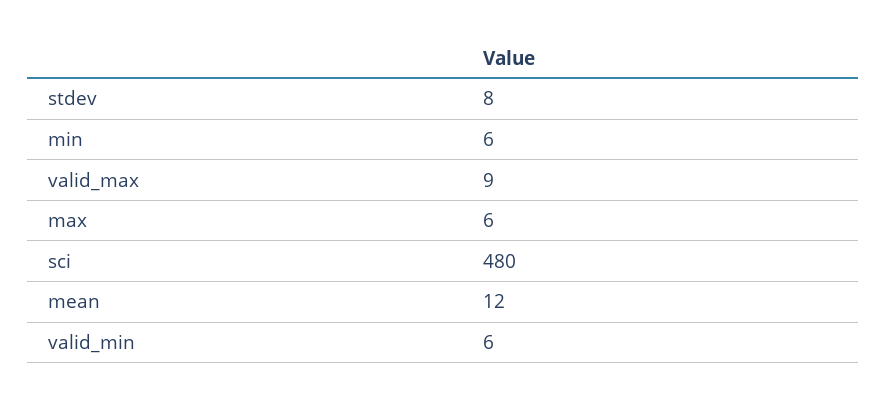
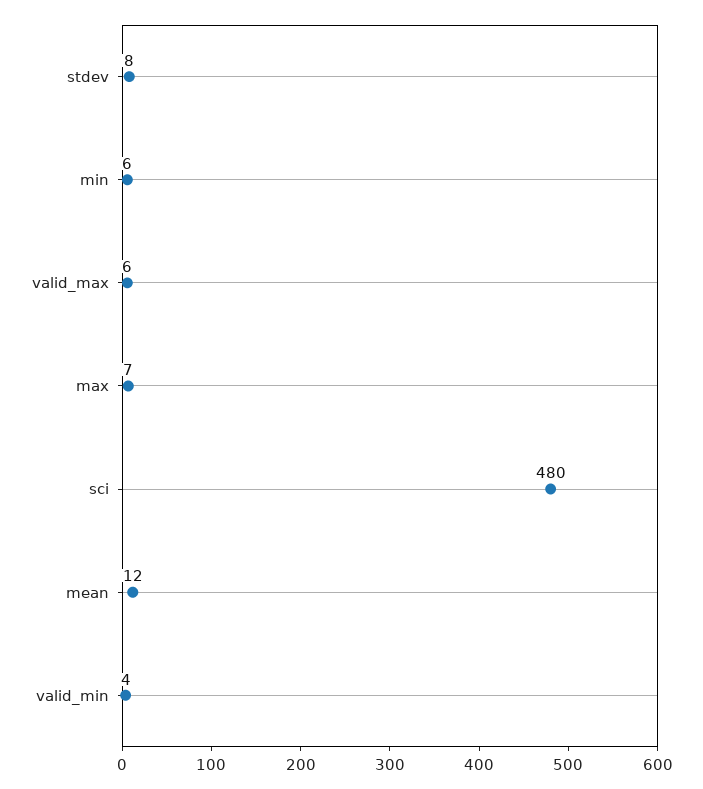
valid_max: 9 -> 6
max: 6 -> 7
valid_min: 6 -> 4

